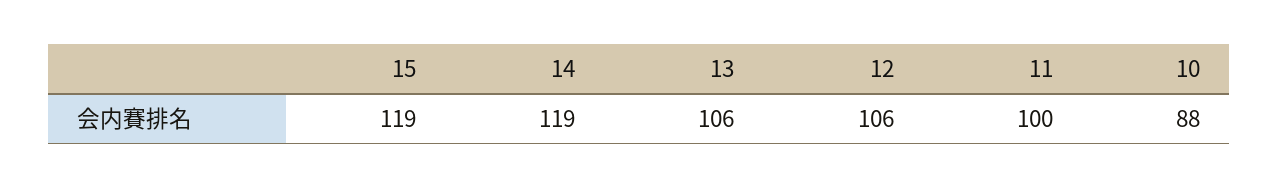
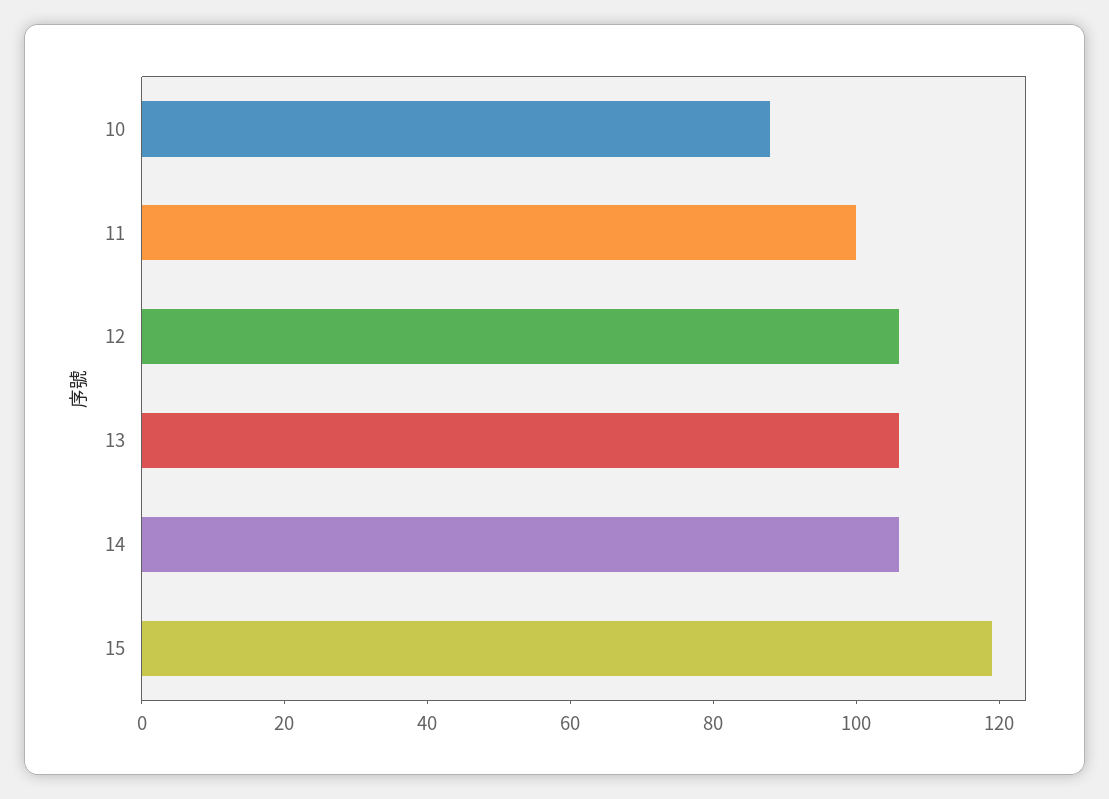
14: 119 -> 105

